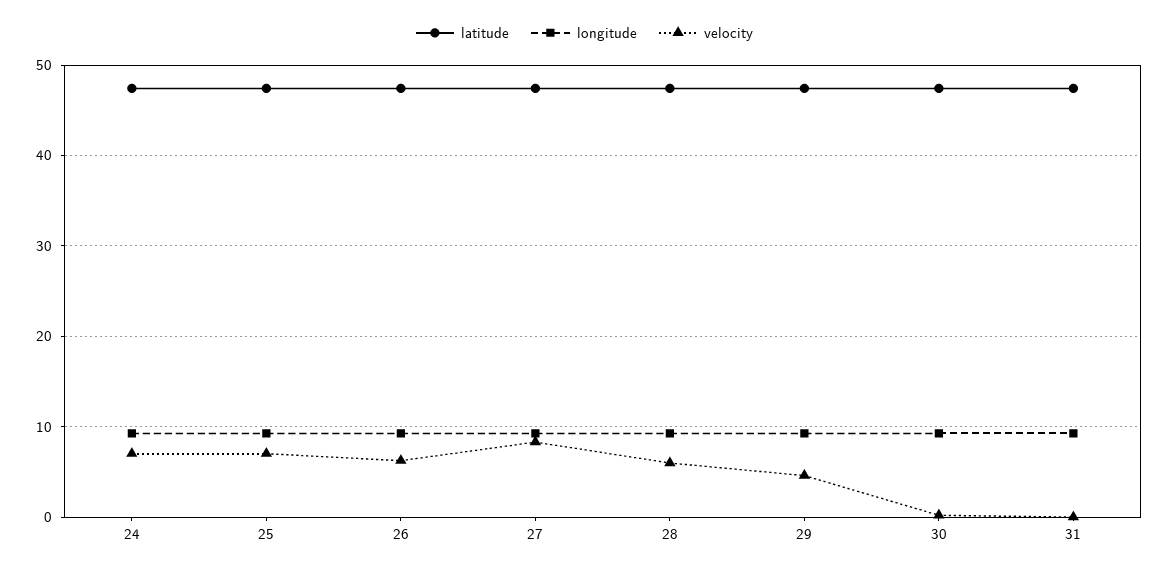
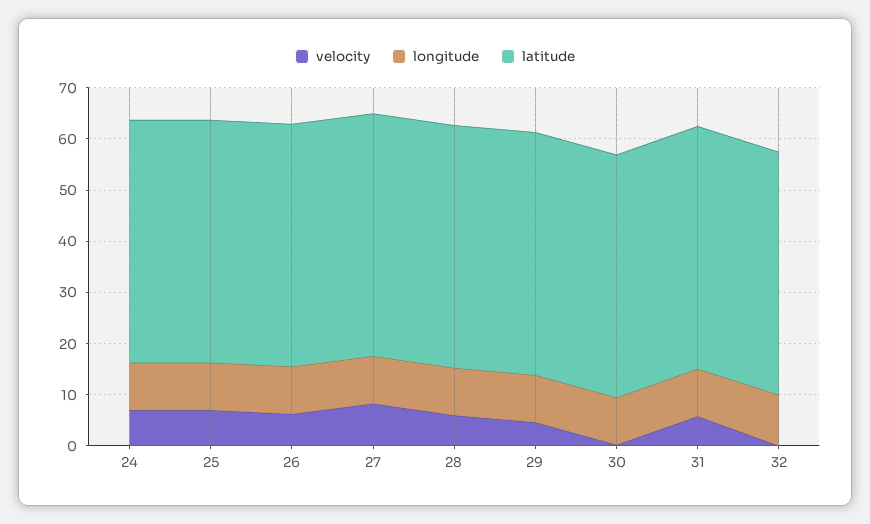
velocity, 31: 0 -> 6
velocity, 32: none -> 0
longitude, 32: none -> 10
latitude, 32: none -> 48

